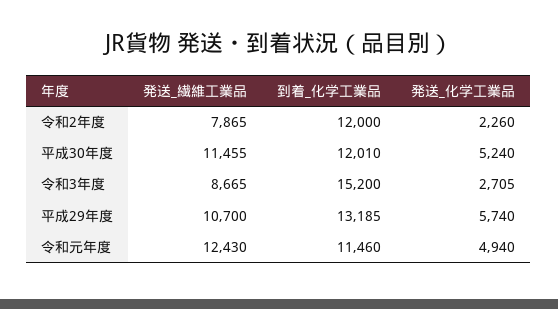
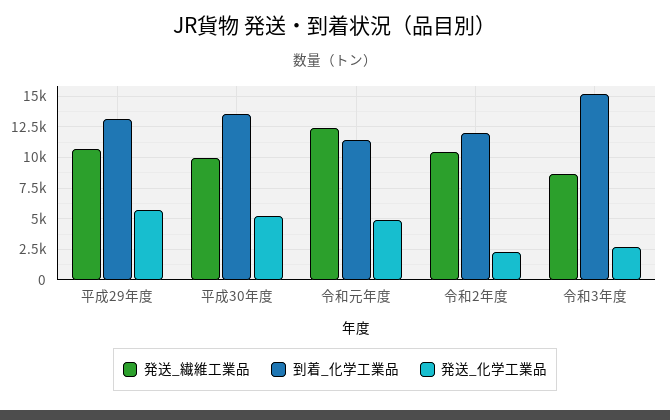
発送_繊維工業品, 令和2年度: 7865 -> 10500
発送_繊維工業品, 平成30年度: 11455 -> 10000
到着_化学工業品, 平成30年度: 12010 -> 13500

